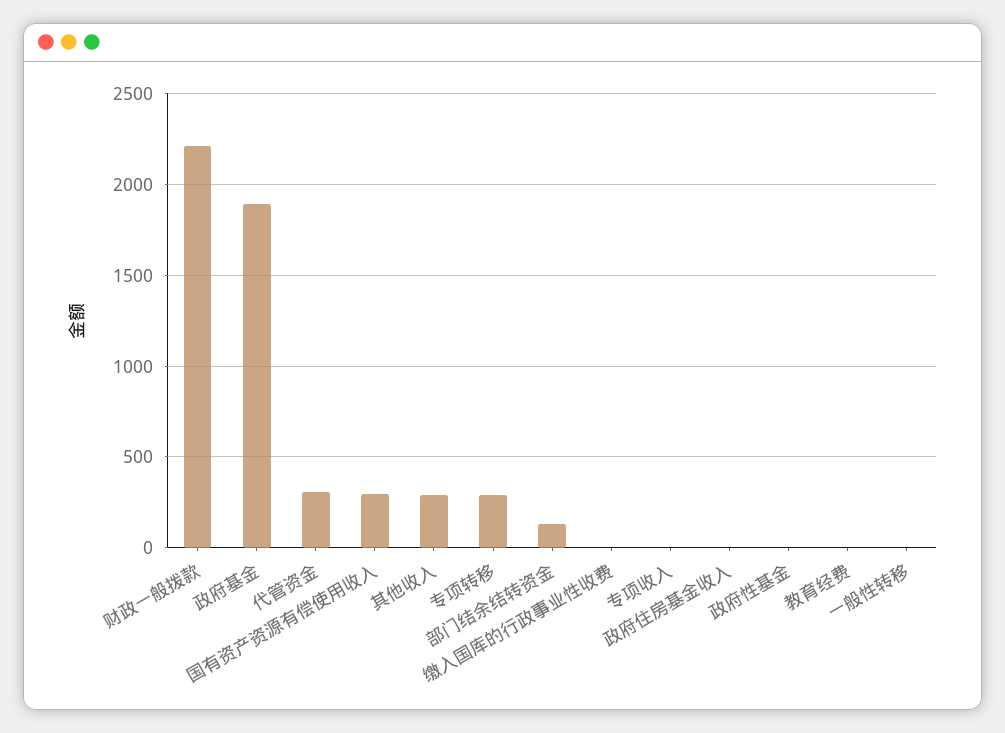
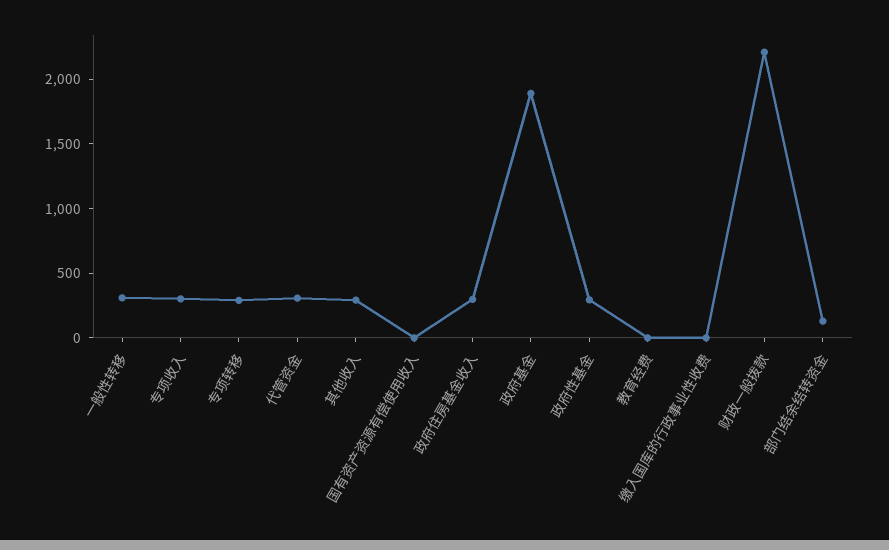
国有资产资源有偿使用收入: 300 -> 0
专项收入: 0 -> 300
政府住房基金收入: 0 -> 300
政府性基金: 0 -> 300
一般性转移: 0 -> 300

